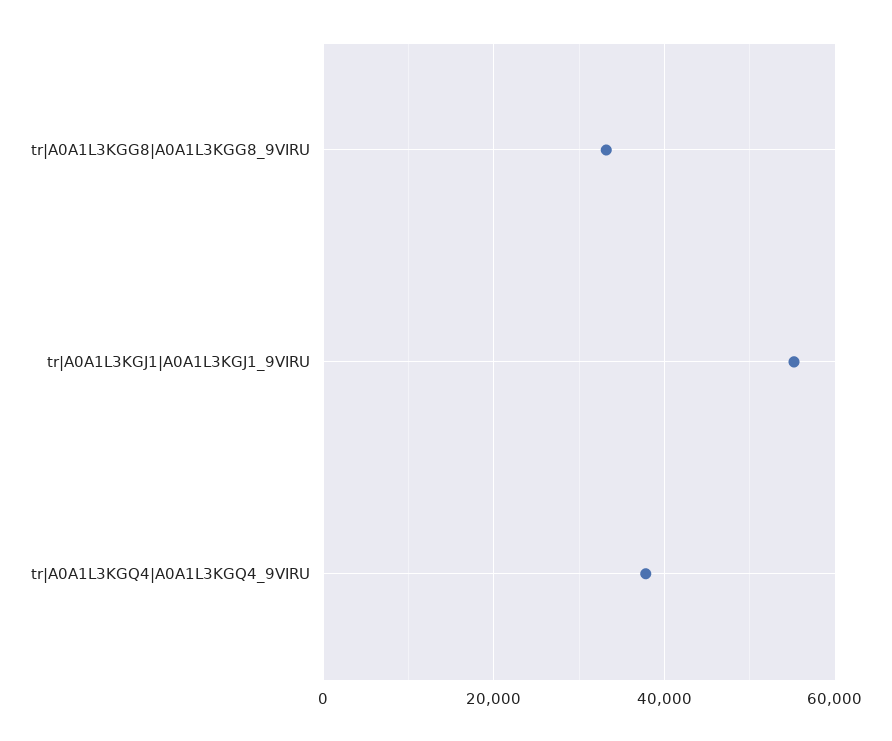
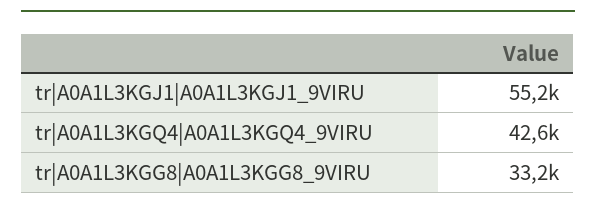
tr|A0A1L3KGQ4|A0A1L3KGQ4_9VIRU: 38000 -> 42600

